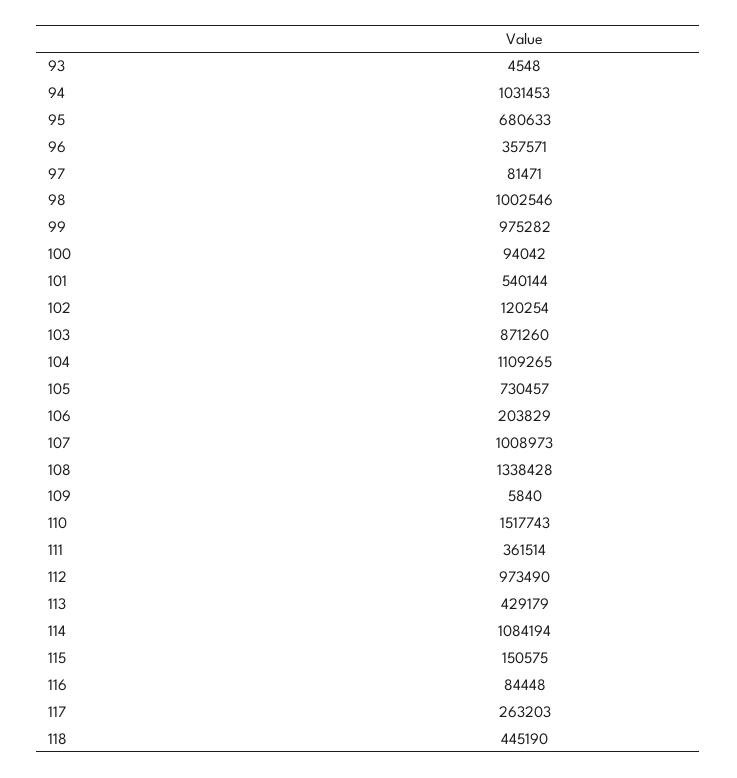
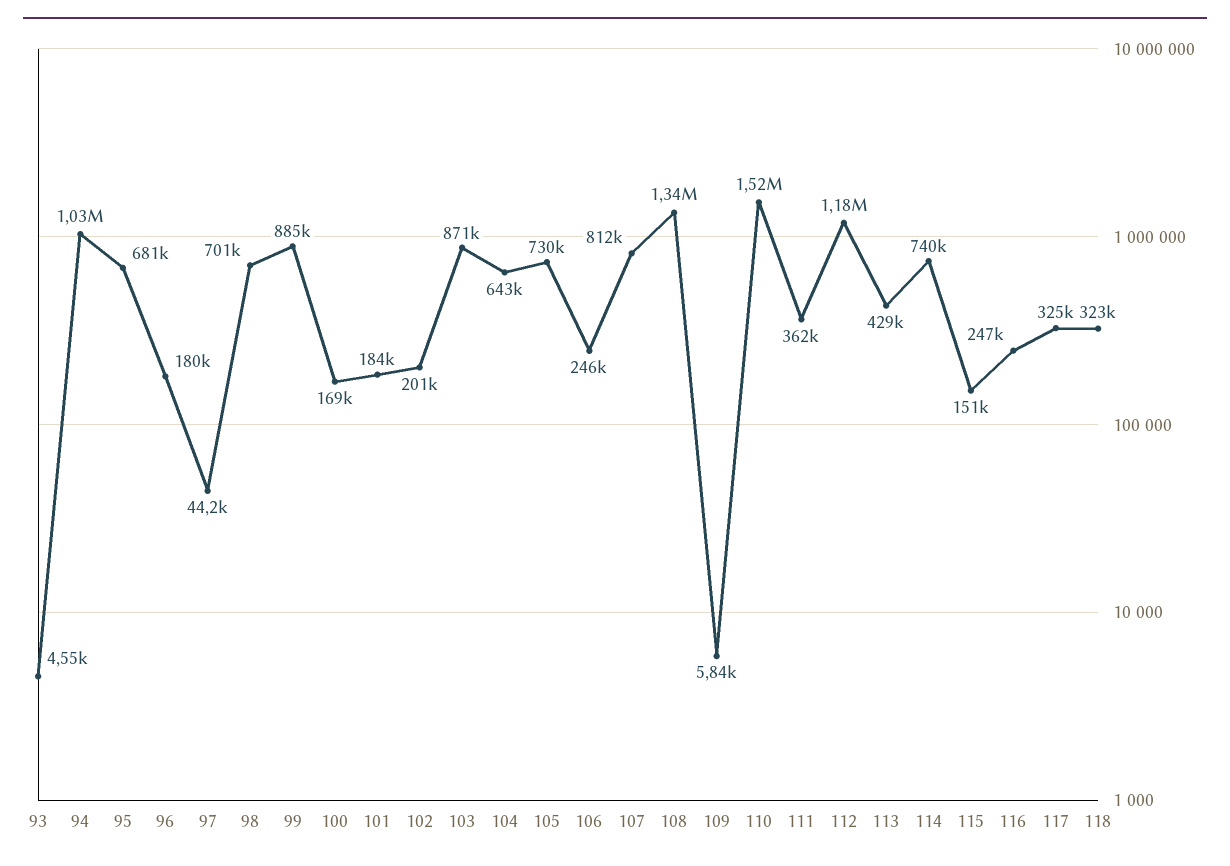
96: 357571 -> 180000
97: 81471 -> 44200
98: 1002546 -> 701000
99: 975282 -> 885000
100: 94042 -> 169000
101: 540144 -> 184000
102: 120254 -> 201000
104: 1109265 -> 643000
106: 203829 -> 246000
107: 1008973 -> 812000
112: 973490 -> 1180000
114: 1084194 -> 740000
116: 84448 -> 247000
117: 263203 -> 325000
118: 445190 -> 323000

